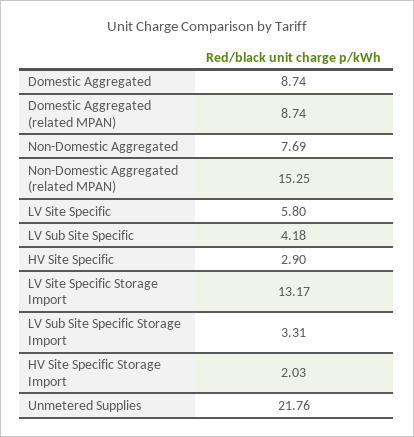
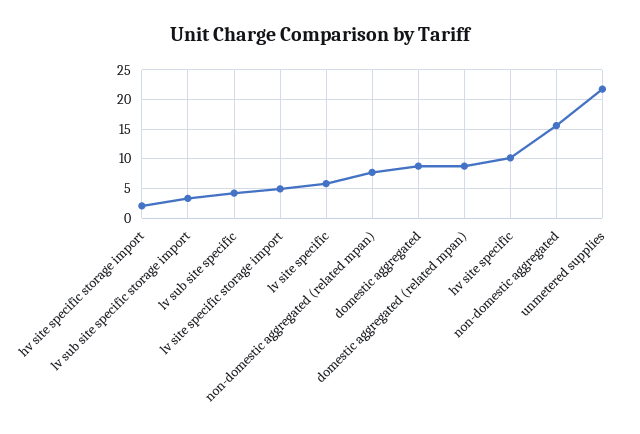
Non-Domestic Aggregated: 7.69 -> 15
Non-Domestic Aggregated (related MPAN): 15.25 -> 7.5
HV Site Specific: 2.9 -> 10
LV Site Specific Storage Import: 13.17 -> 5

